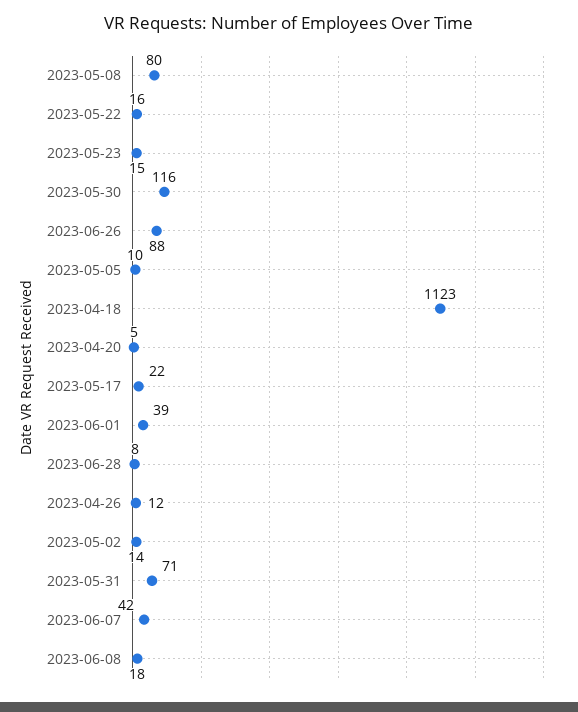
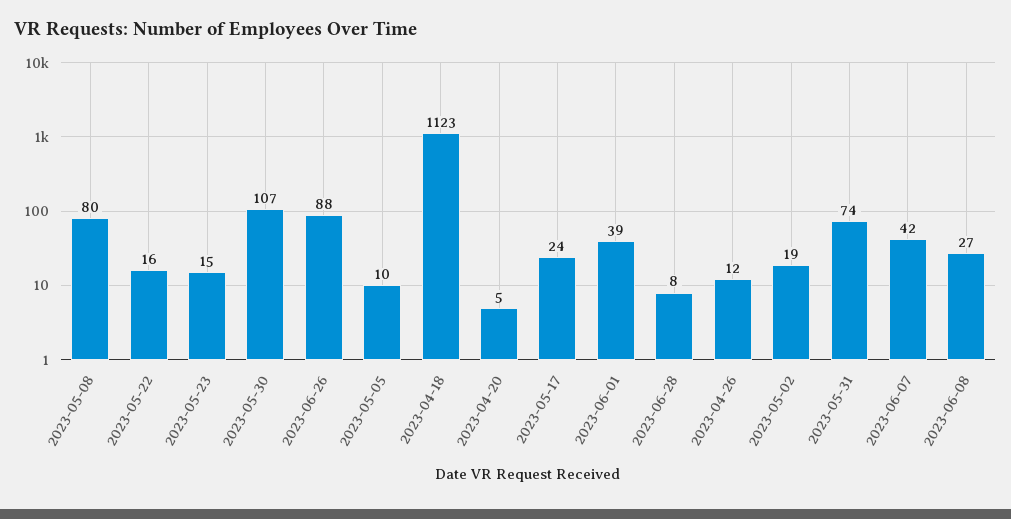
2023-05-30: 116 -> 107
2023-05-17: 22 -> 24
2023-05-02: 14 -> 19
2023-05-31: 71 -> 74
2023-06-08: 18 -> 27

